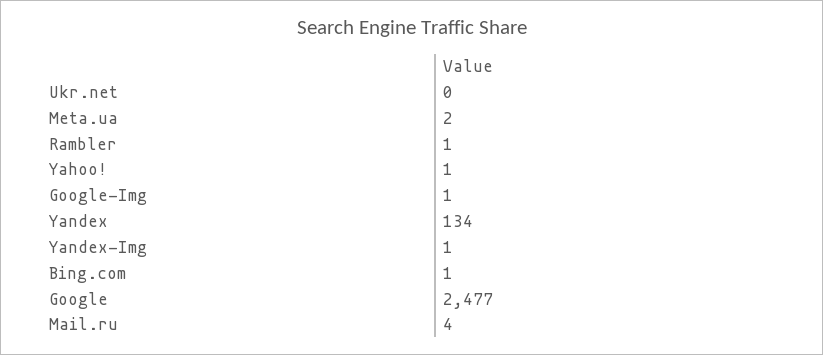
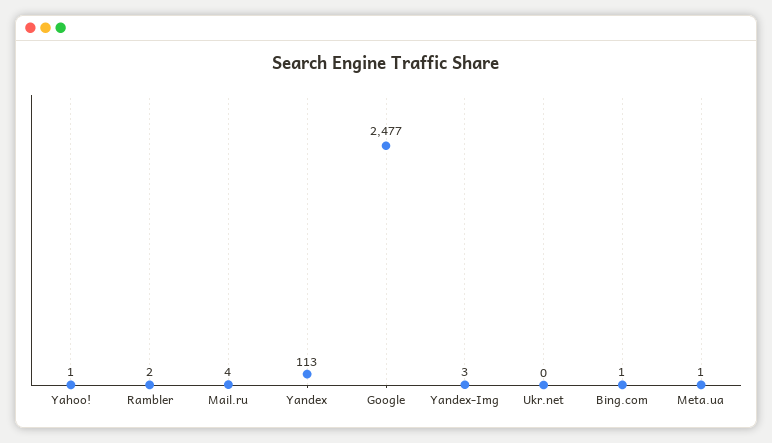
Meta.ua: 2 -> 1
Rambler: 1 -> 2
Google-Img: 1 -> none
Yandex: 134 -> 113
Yandex-Img: 1 -> 3

